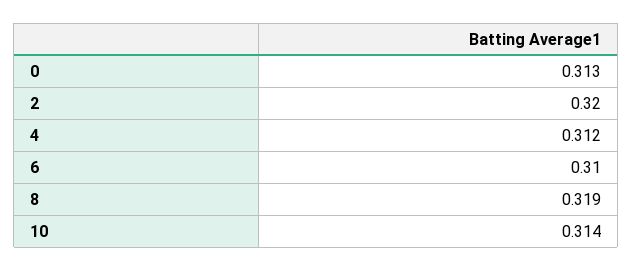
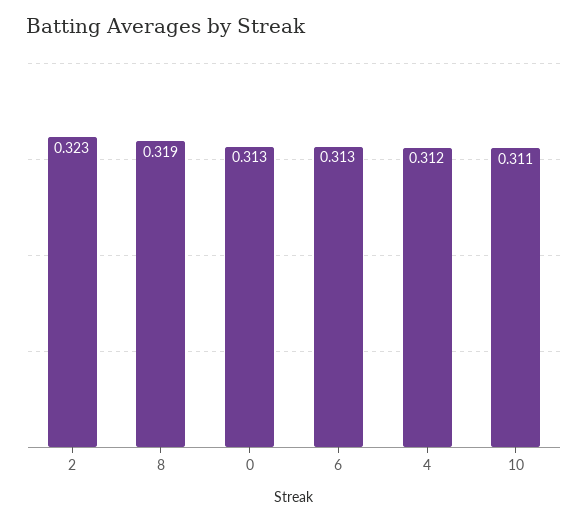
2: 0.32 -> 0.323
6: 0.31 -> 0.313
10: 0.314 -> 0.311

